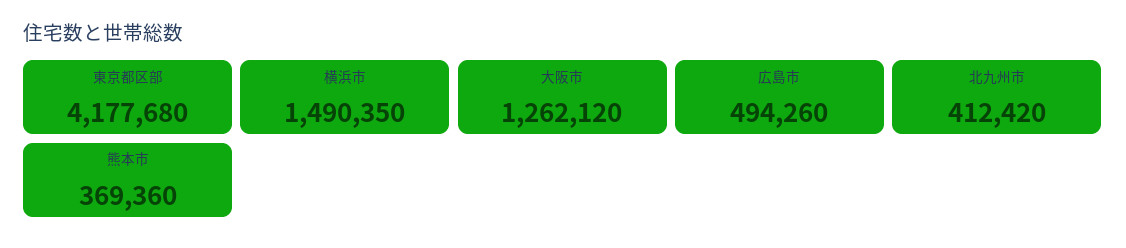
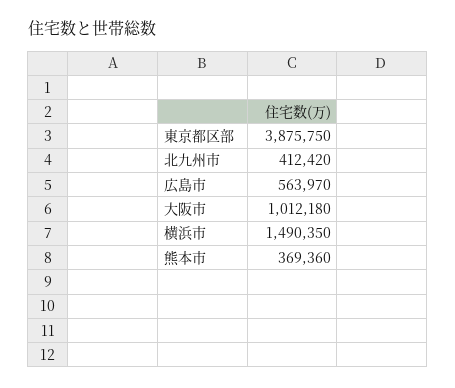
東京都区部: 4177680 -> 3875750
大阪市: 1262120 -> 1012180
広島市: 494260 -> 563970

